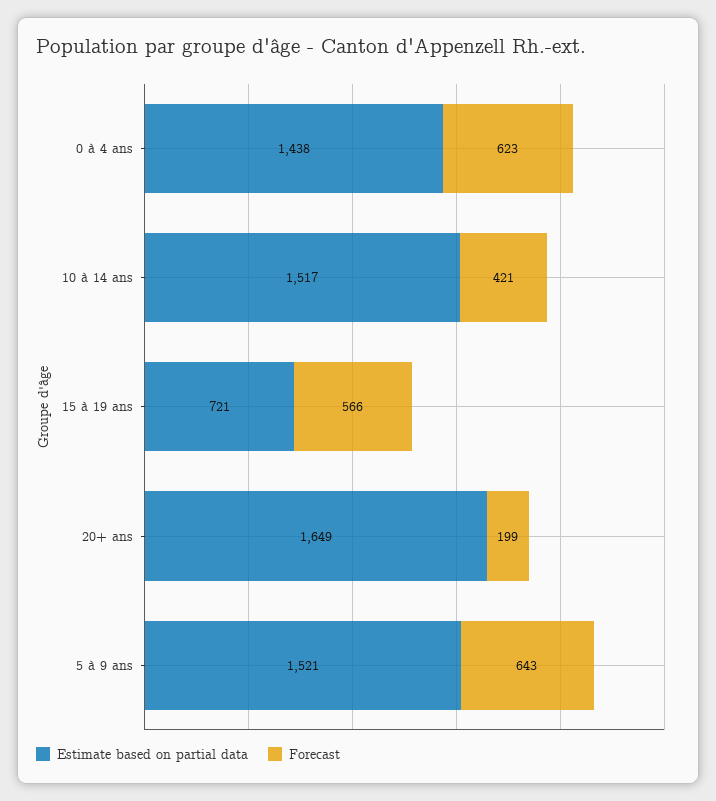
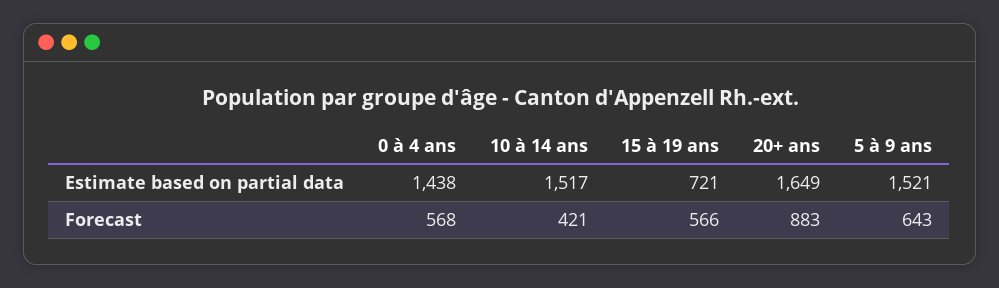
Forecast, 0 à 4 ans: 623 -> 568
Forecast, 20+ ans: 199 -> 883

